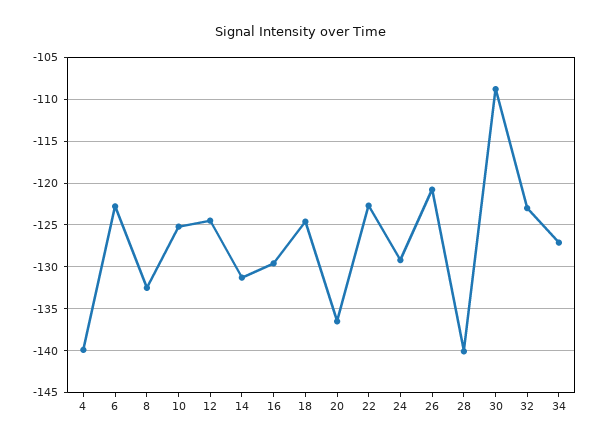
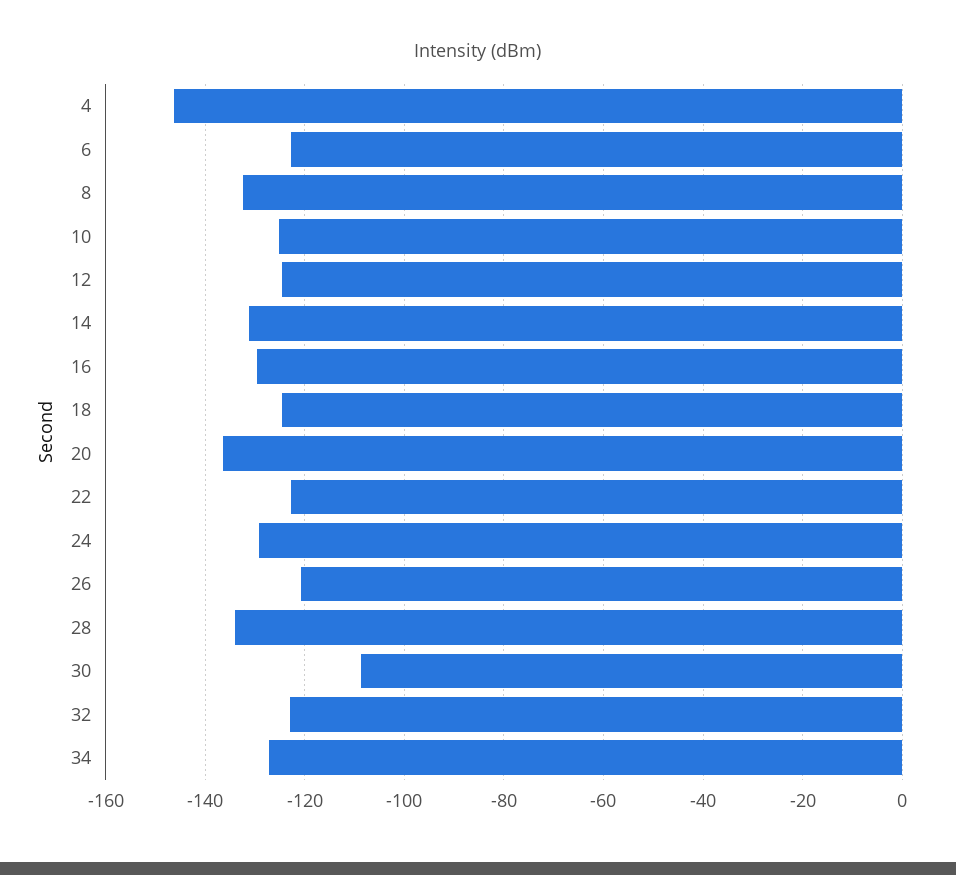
4: -140 -> -146
28: -140 -> -134

